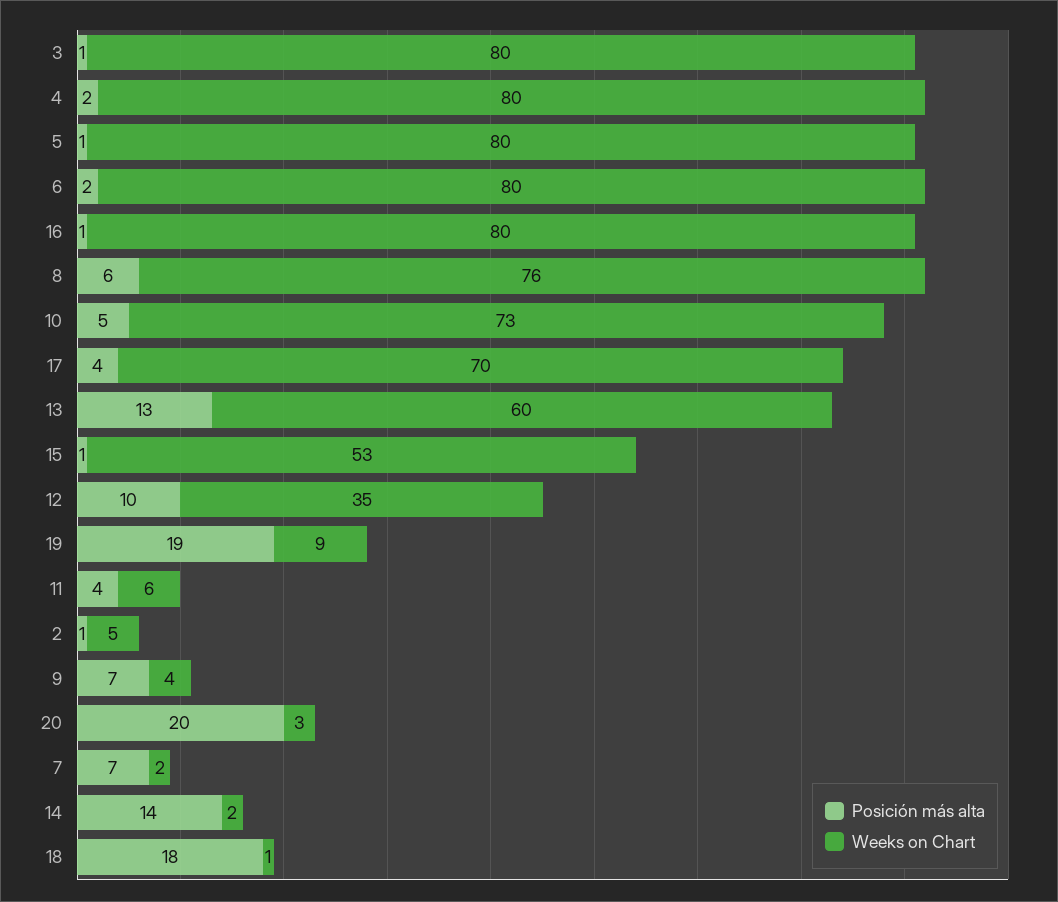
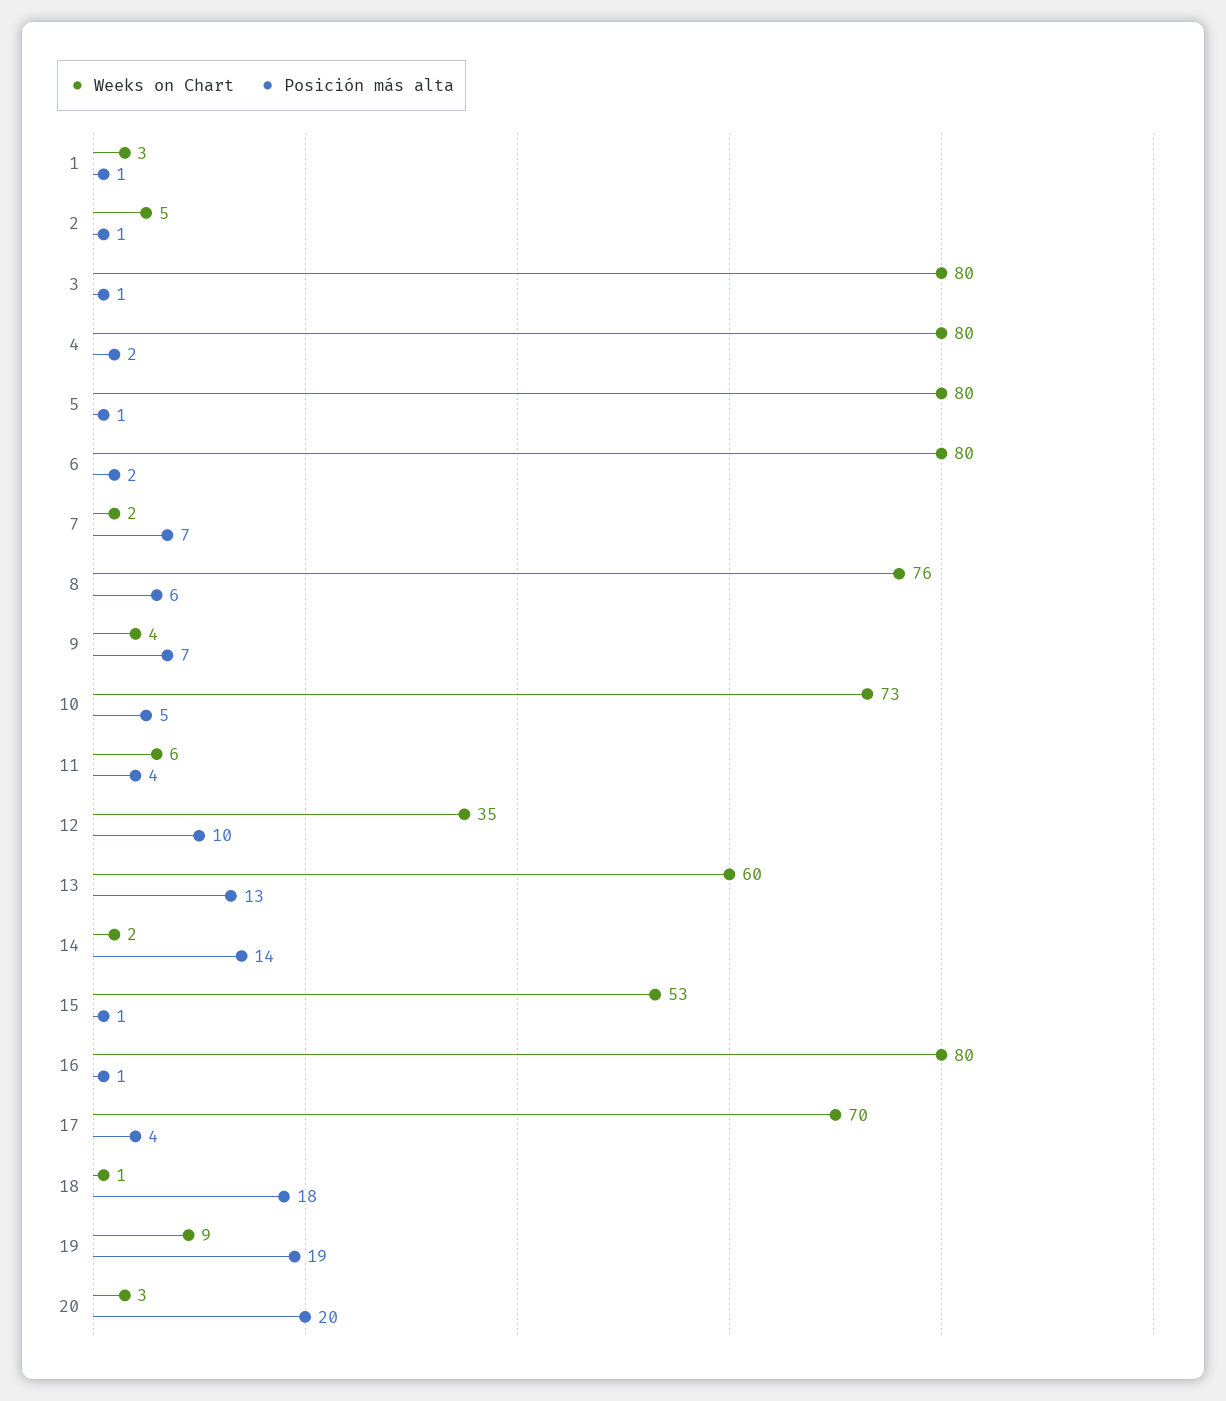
Weeks on Chart, 1: none -> 3
Posición más alta, 1: none -> 1

